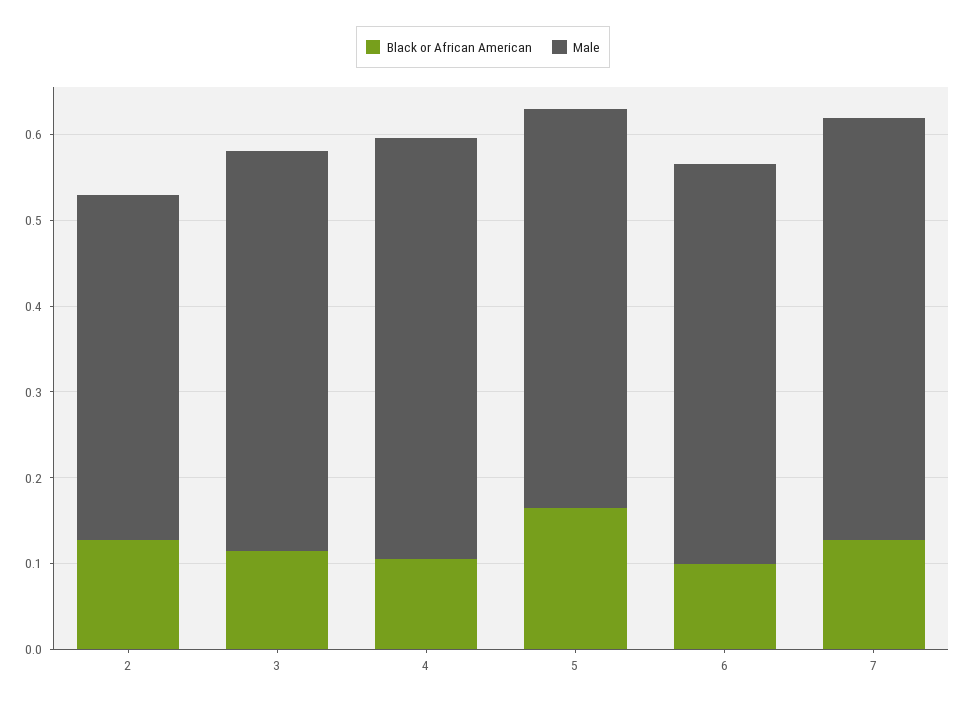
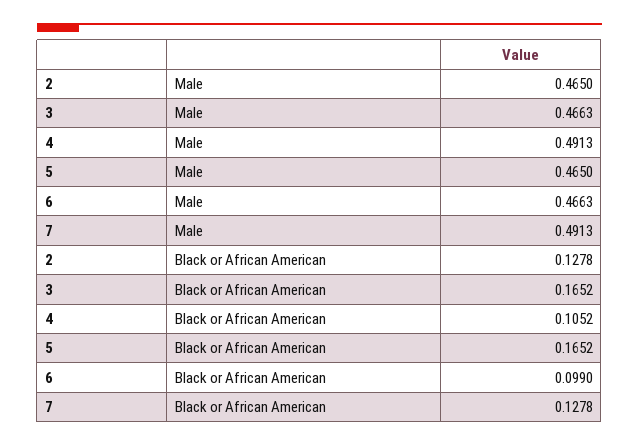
Male, 2: 0.4 -> 0.465
Black or African American, 3: 0.12 -> 0.1652

